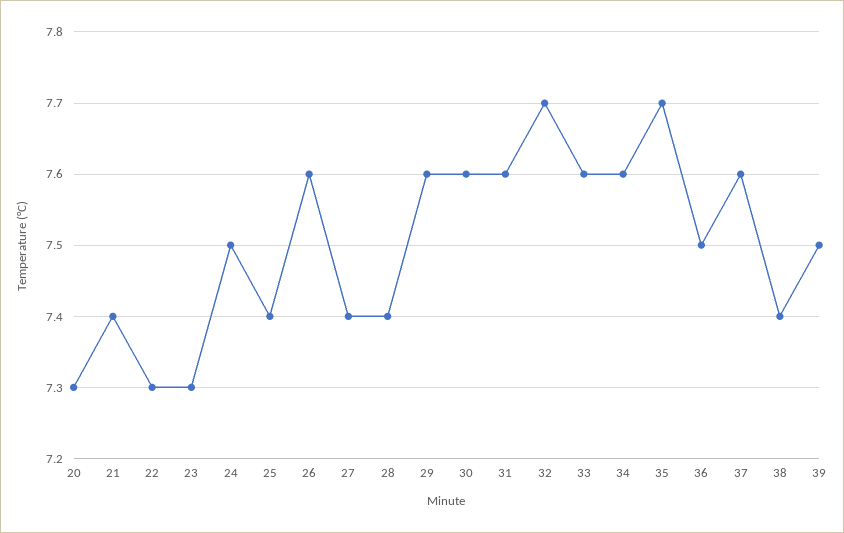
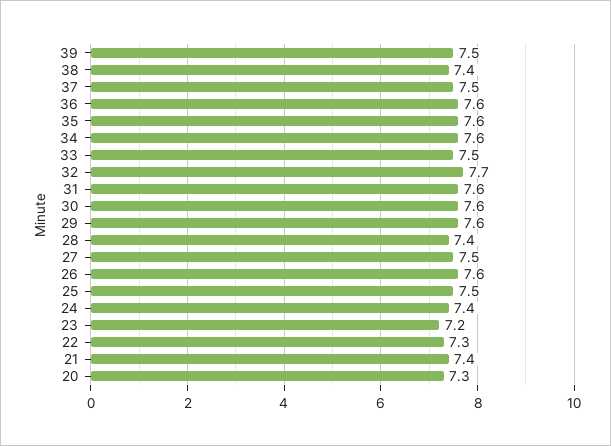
23: 7.3 -> 7.2
24: 7.5 -> 7.4
25: 7.4 -> 7.5
27: 7.4 -> 7.5
33: 7.6 -> 7.5
35: 7.7 -> 7.6
36: 7.5 -> 7.6
37: 7.6 -> 7.5

